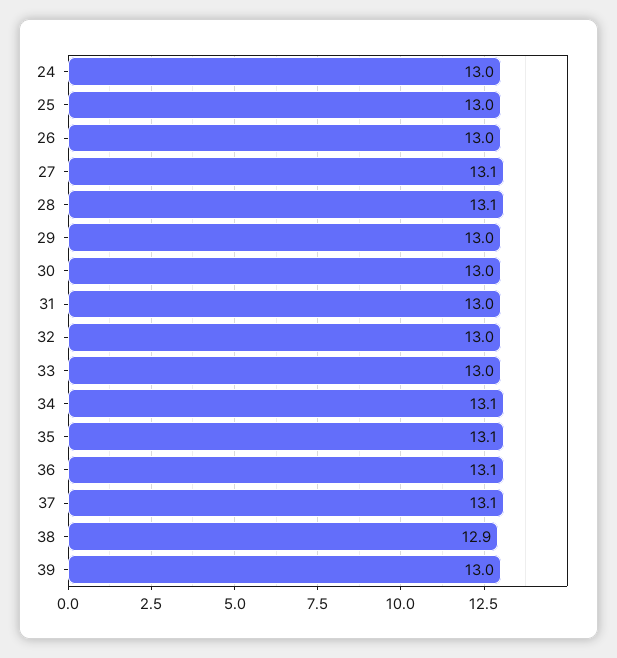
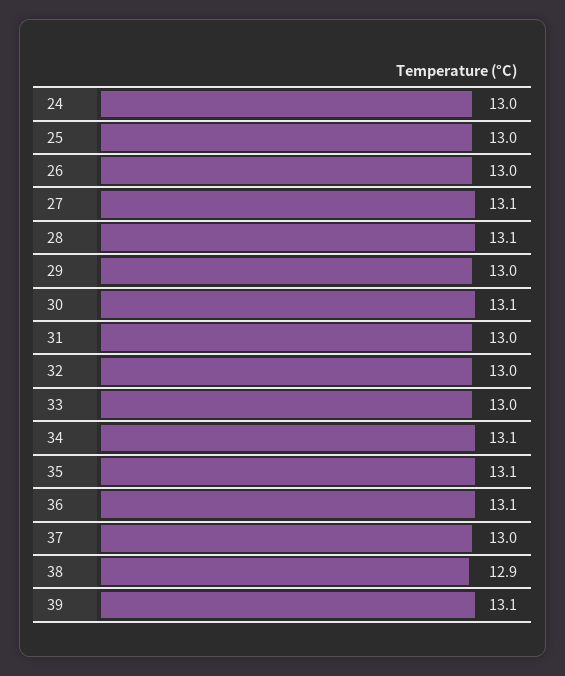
30: 13 -> 13.1
37: 13.1 -> 13
39: 13 -> 13.1

